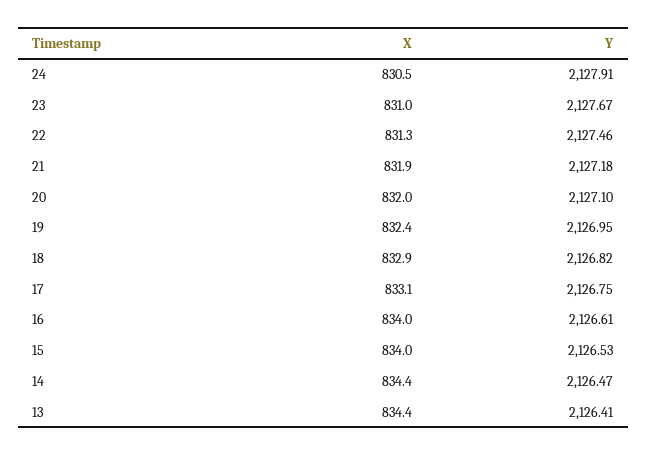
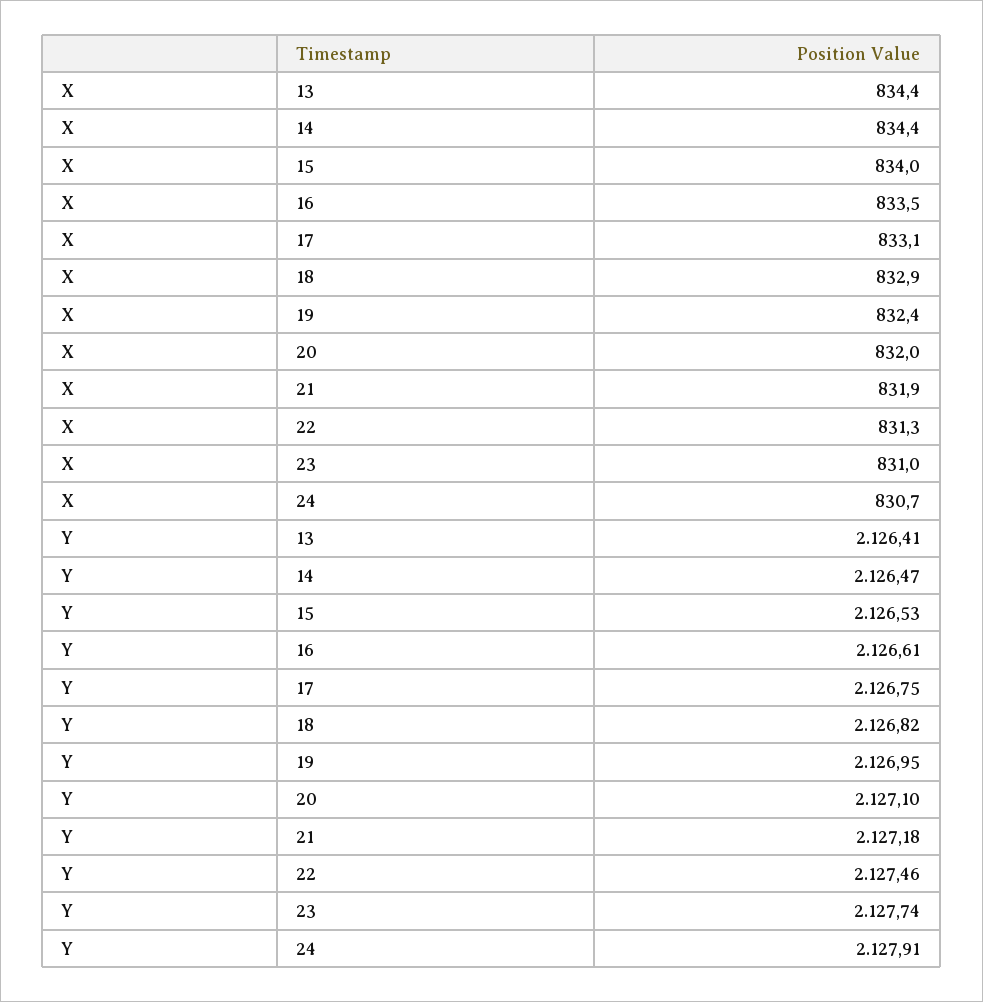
X, 24: 830.5 -> 830.7
Y, 23: 2127.67 -> 2127.74
X, 16: 834 -> 833.5

